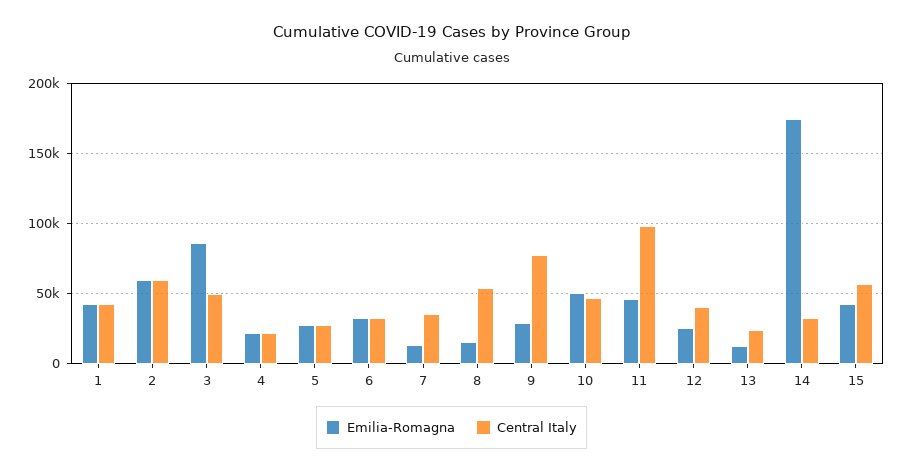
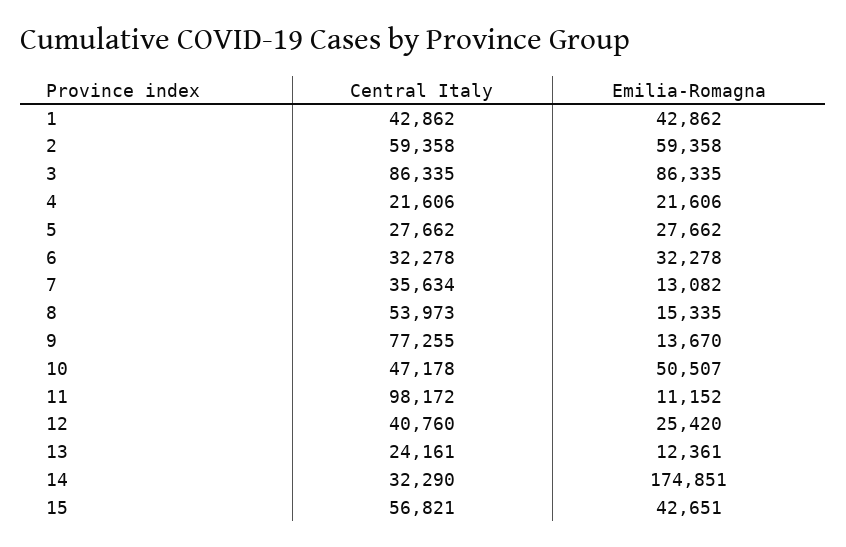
Central Italy, 3: 50000 -> 86335
Emilia-Romagna, 9: 30000 -> 13670
Emilia-Romagna, 11: 45000 -> 11152

